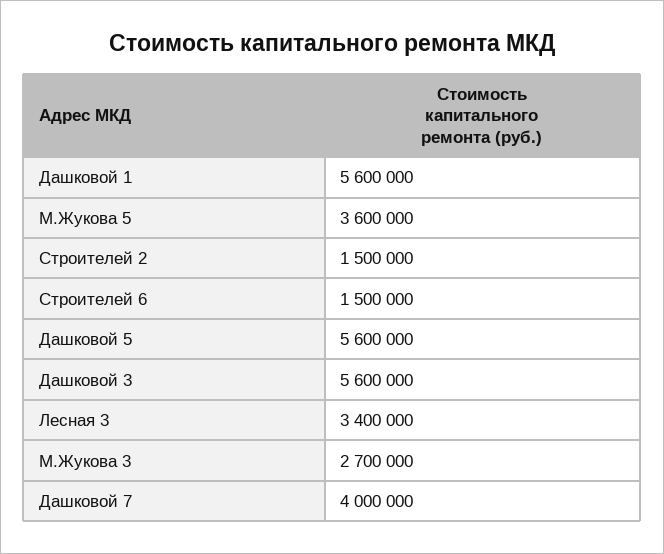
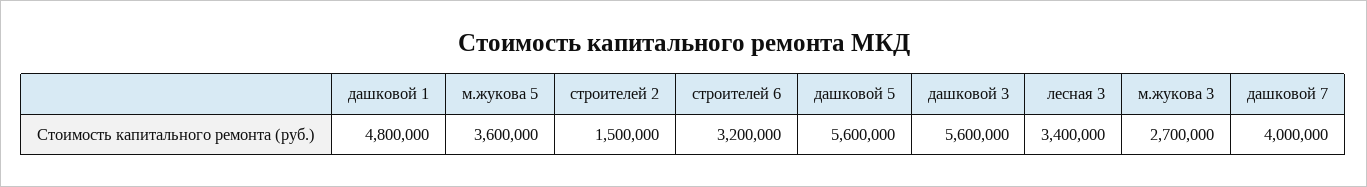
Дашковой 1: 5600000 -> 4800000
Строителей 6: 1500000 -> 3200000

